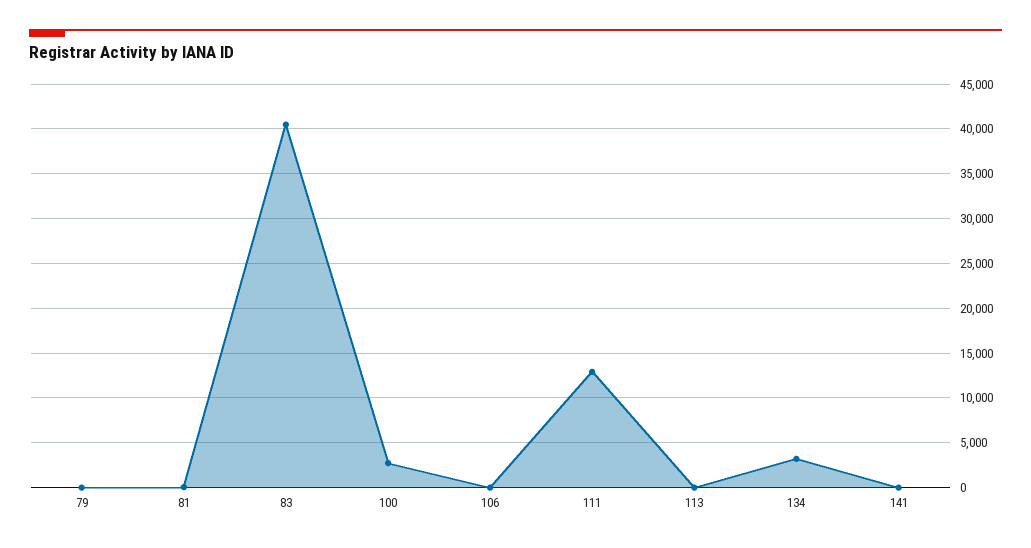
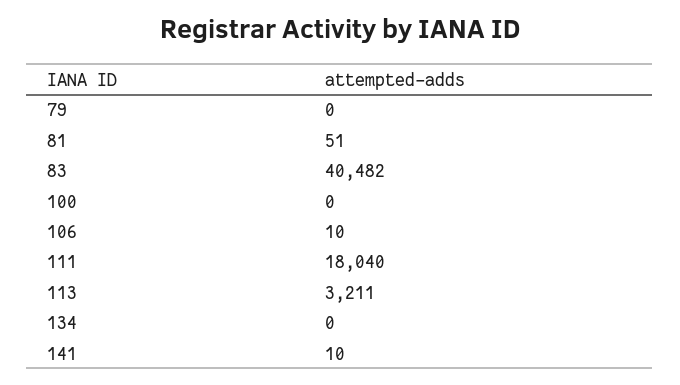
100: 3000 -> 0
111: 13000 -> 18040
113: 0 -> 3211
134: 3000 -> 0

